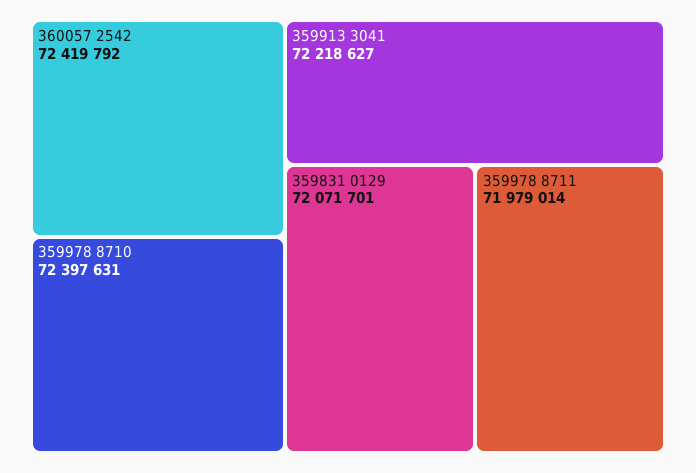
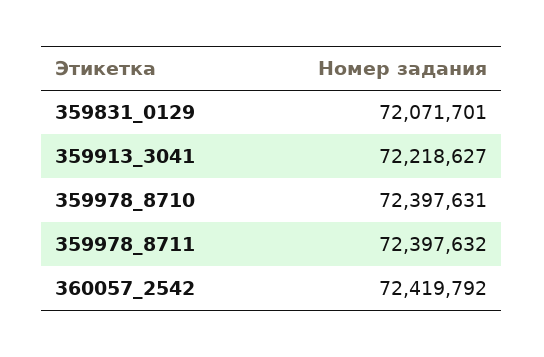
359978 8711: 71979014 -> 72397632

